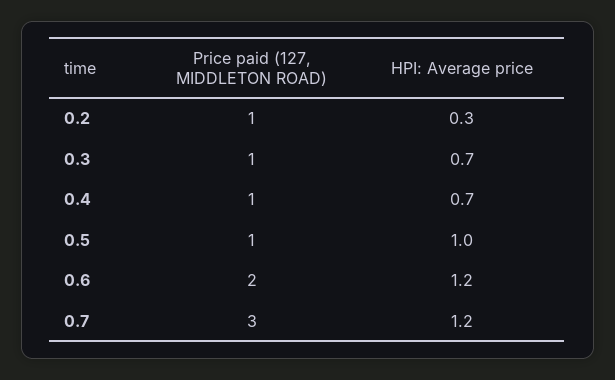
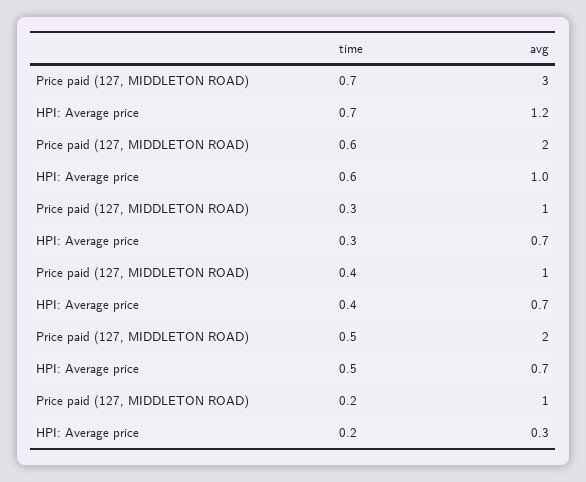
Price paid (127, MIDDLETON ROAD), 0.5: 1 -> 2
HPI: Average price, 0.5: 1 -> 0.7
HPI: Average price, 0.6: 1.2 -> 1

